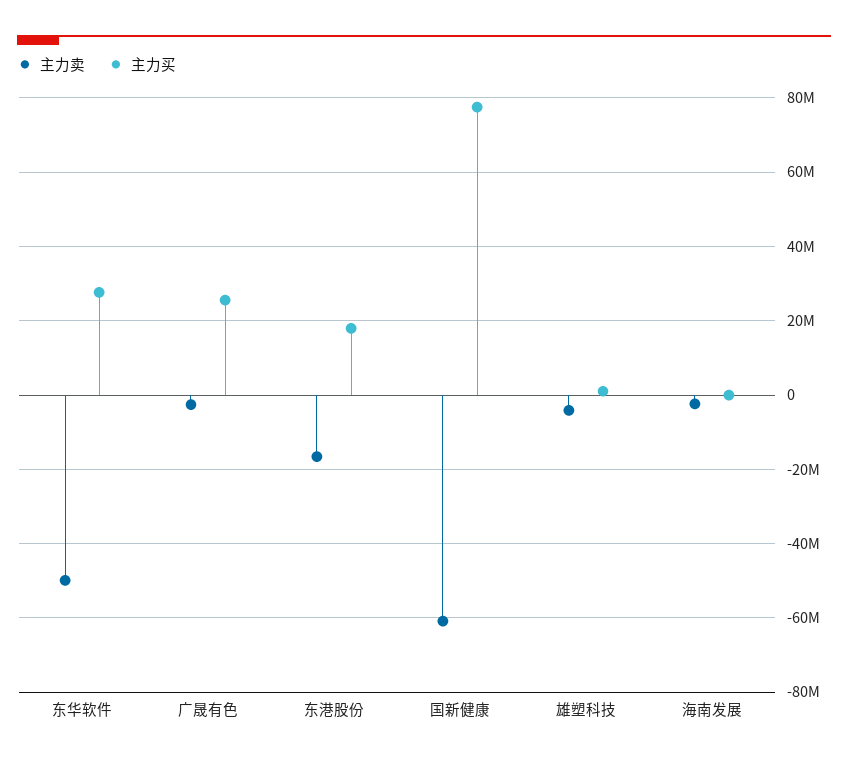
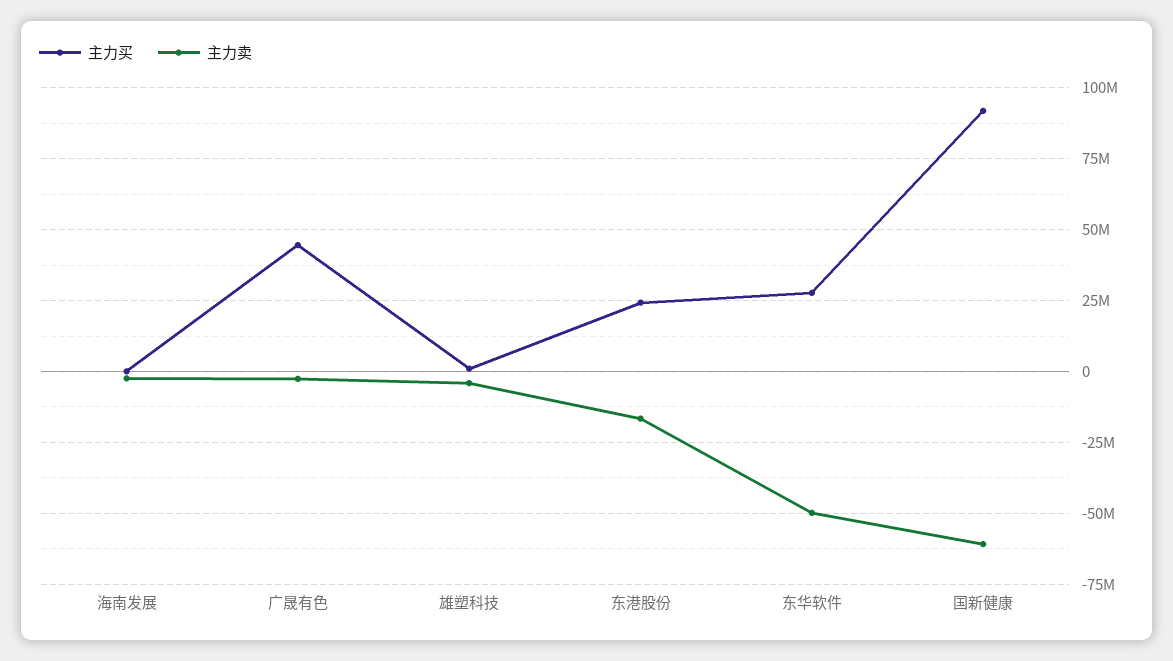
主力买, 广晟有色: 26000000 -> 45000000
主力买, 东港股份: 18000000 -> 25000000
主力买, 国新健康: 78000000 -> 92500000

